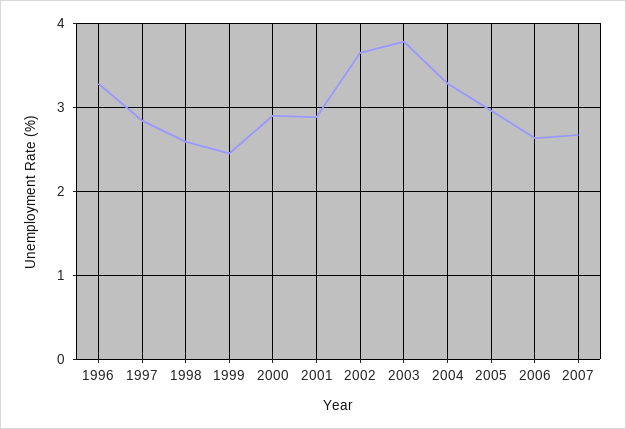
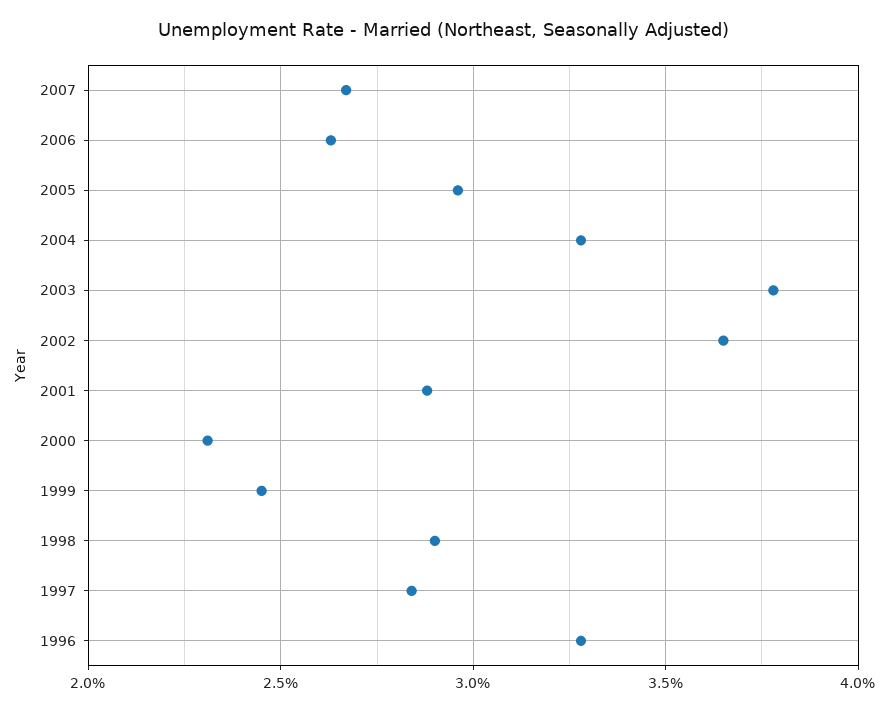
1998: 2.6 -> 2.9
2000: 2.9 -> 2.3

